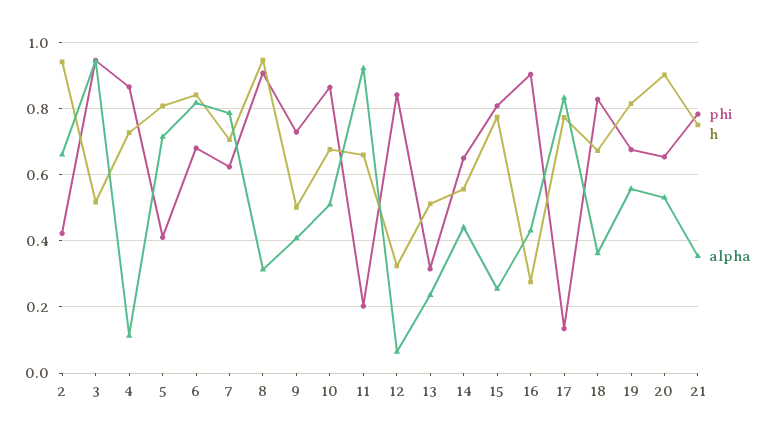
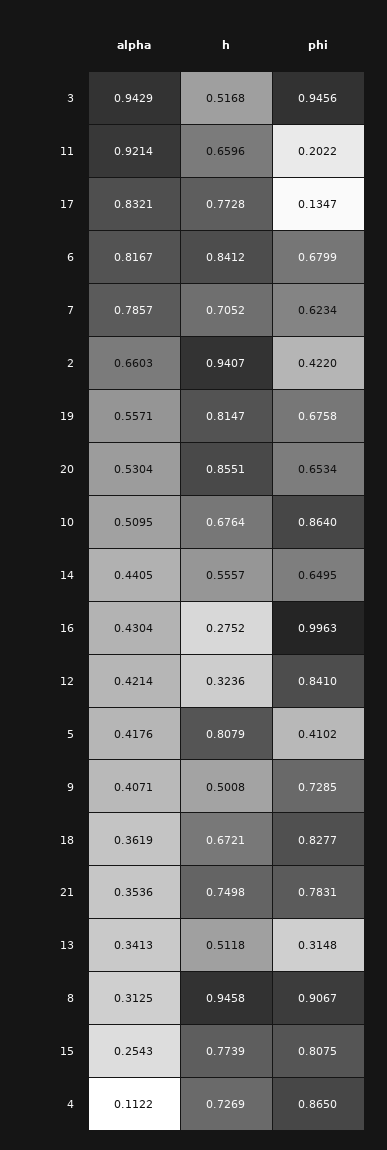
alpha, 5: 0.72 -> 0.4176
alpha, 12: 0.06 -> 0.4214
alpha, 13: 0.24 -> 0.3413
phi, 16: 0.9 -> 0.9963
h, 20: 0.9 -> 0.8551

